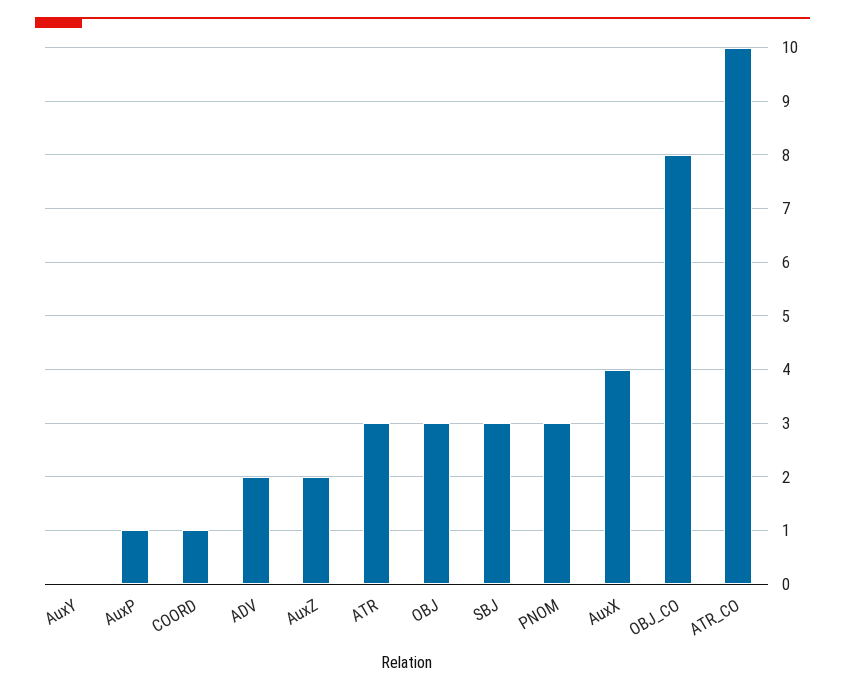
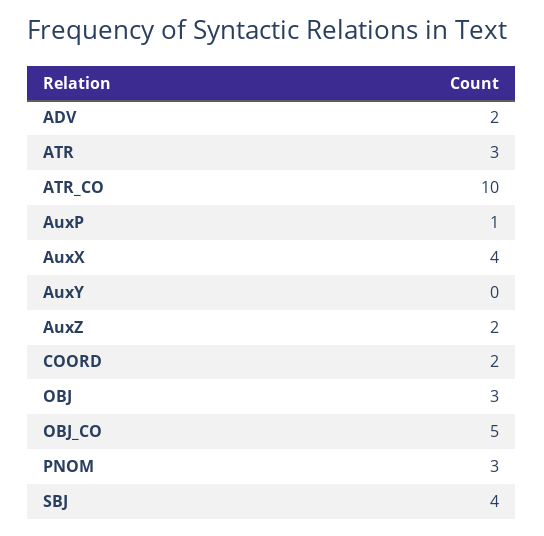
COORD: 1 -> 2
SBJ: 3 -> 4
OBJ_CO: 8 -> 5

